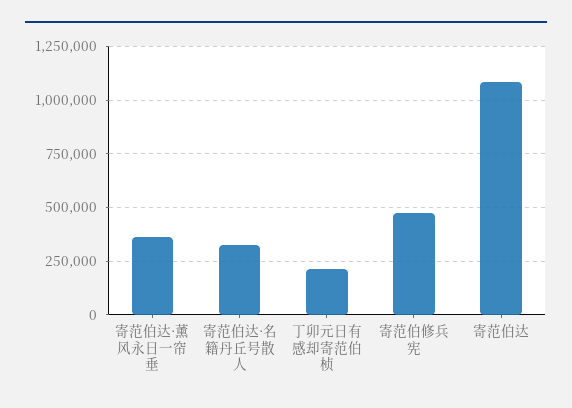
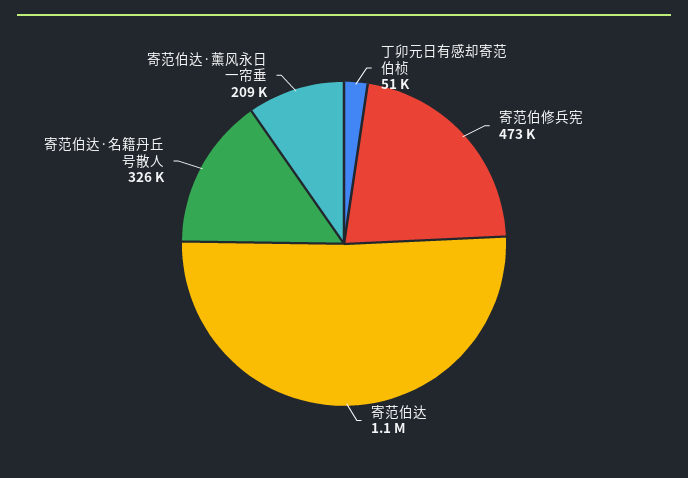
寄范伯达·薰风永日一帘垂: 350000 -> 209000
丁卯元日有感却寄范伯桢: 200000 -> 51000

